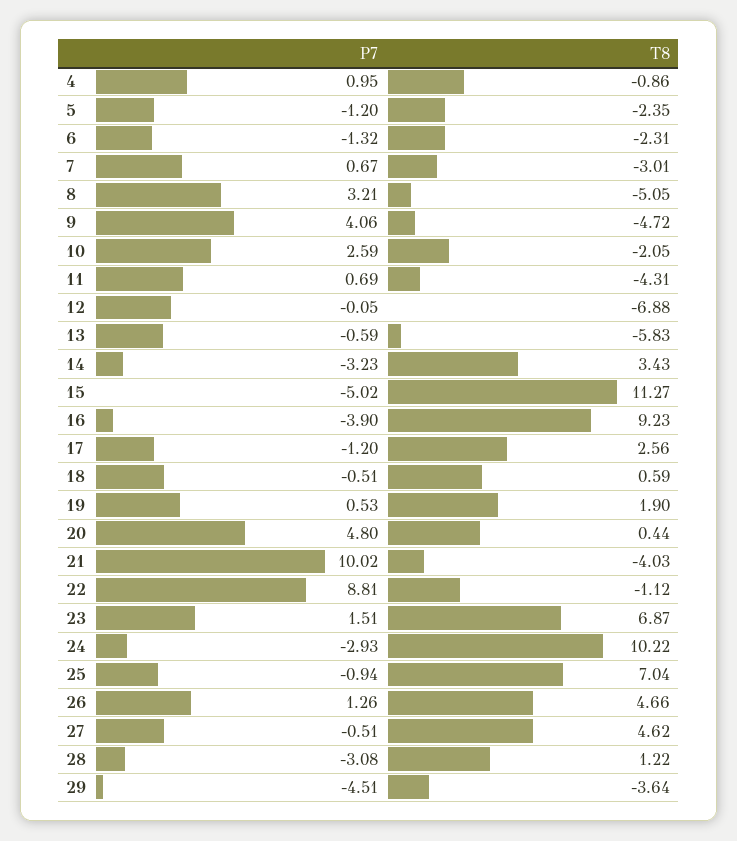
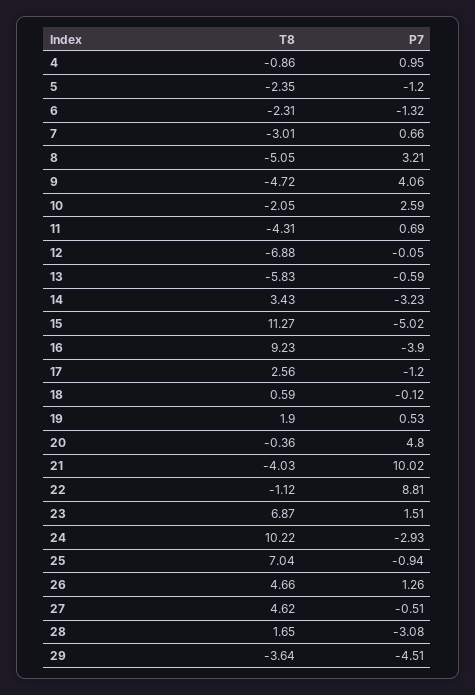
P7, 7: 0.67 -> 0.66
P7, 18: -0.51 -> -0.12
T8, 20: 0.44 -> -0.36
T8, 28: 1.22 -> 1.65

